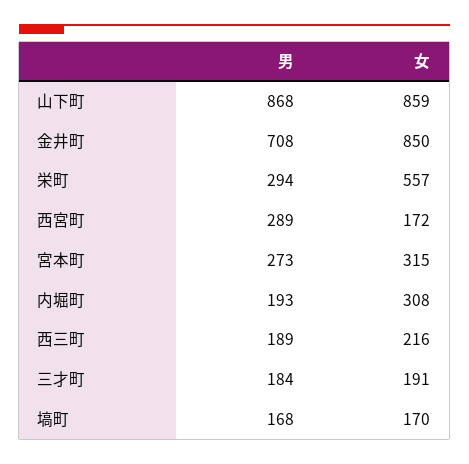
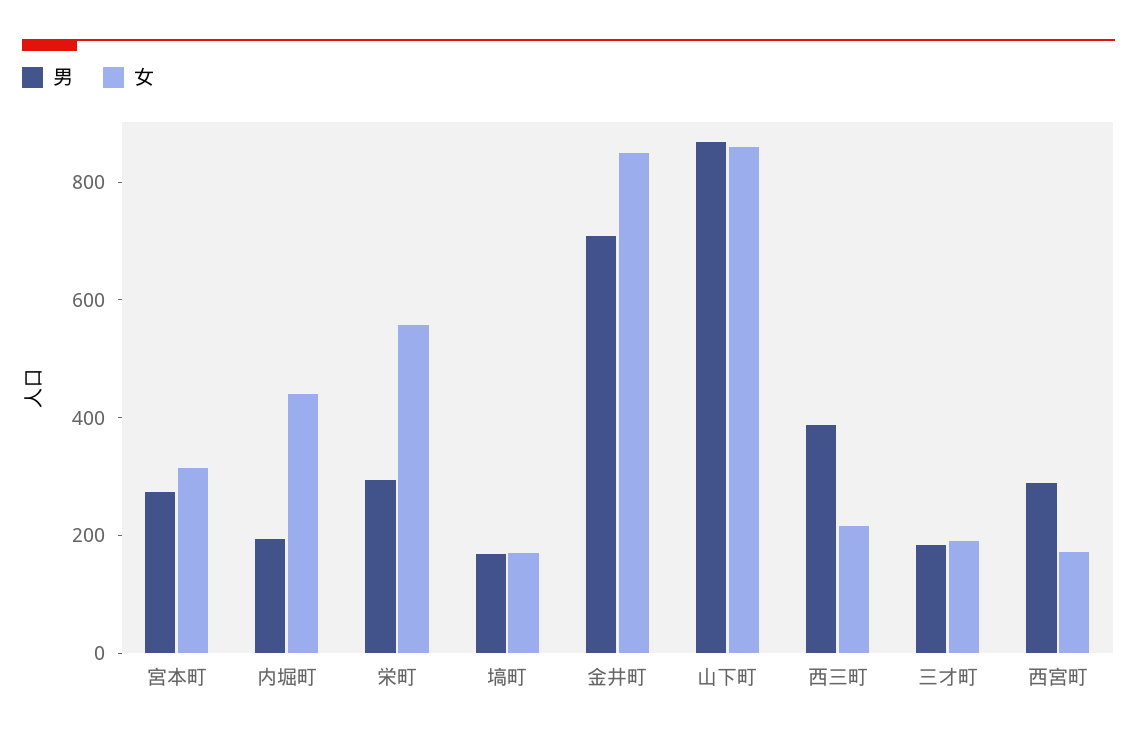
女, 内堀町: 308 -> 450
男, 西三町: 189 -> 400

